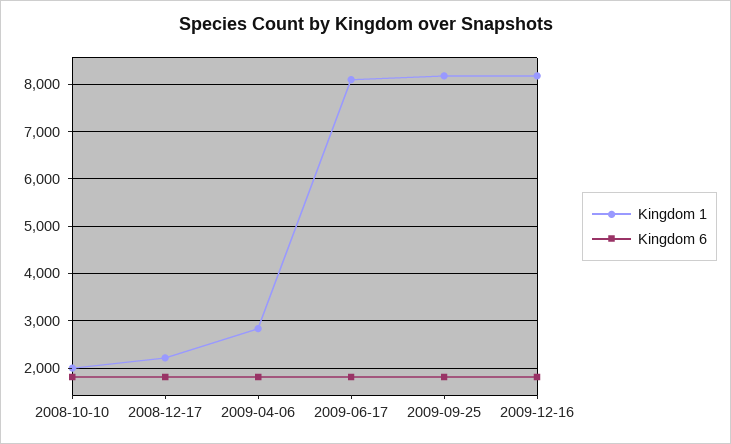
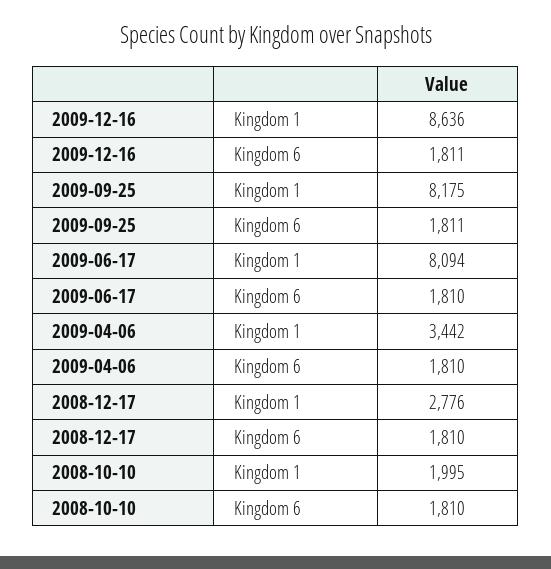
Kingdom 1, 2008-12-17: 2200 -> 2776
Kingdom 1, 2009-04-06: 2800 -> 3442
Kingdom 1, 2009-12-16: 8200 -> 8636

